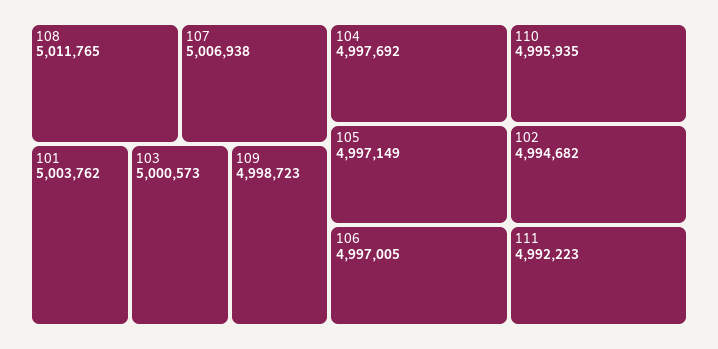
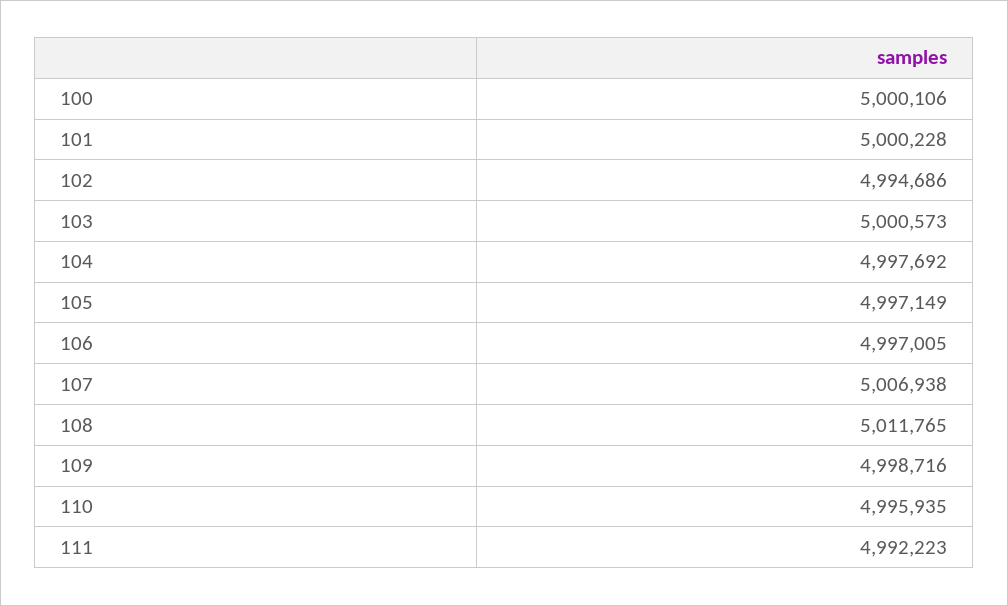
101: 5003762 -> 5000228
109: 4998723 -> 4998716
102: 4994682 -> 4994686
100: none -> 5000106

